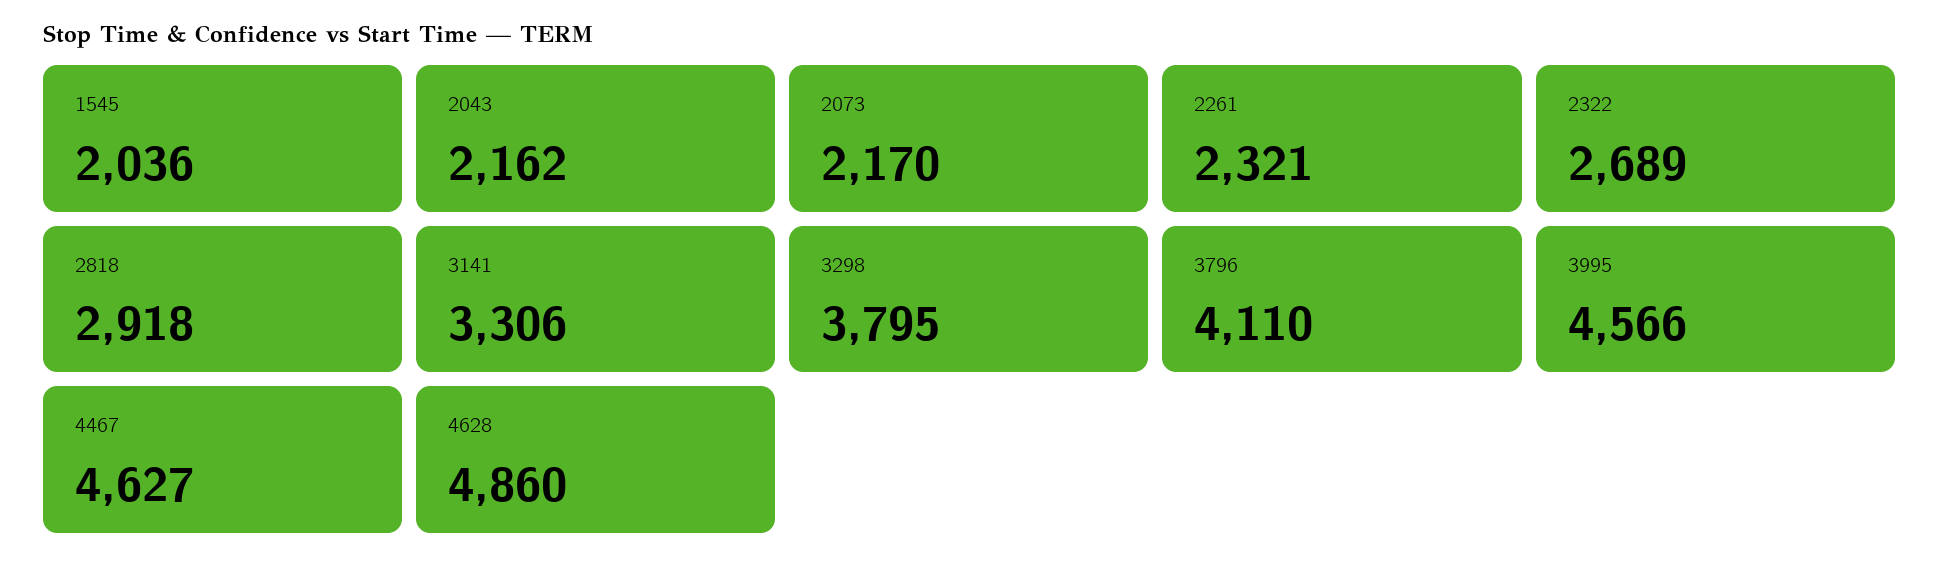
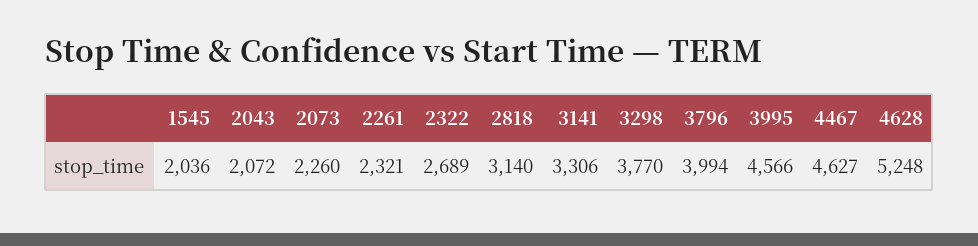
2043: 2162 -> 2072
2073: 2170 -> 2260
2818: 2918 -> 3140
3298: 3795 -> 3770
3796: 4110 -> 3994
4628: 4860 -> 5248

